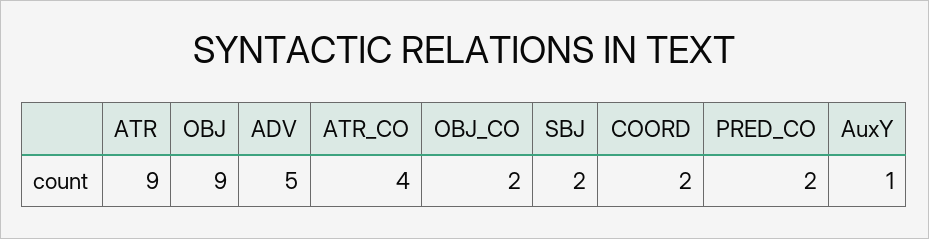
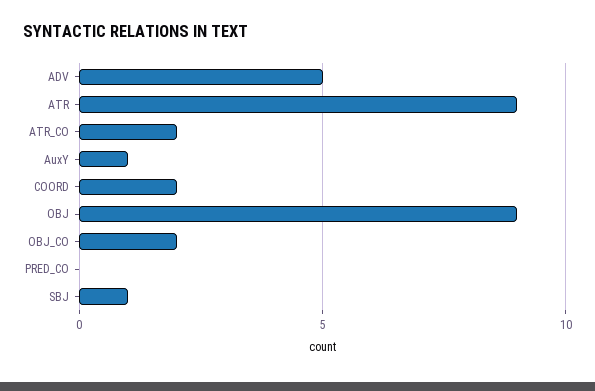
ATR_CO: 4 -> 2
SBJ: 2 -> 1
PRED_CO: 2 -> 0

